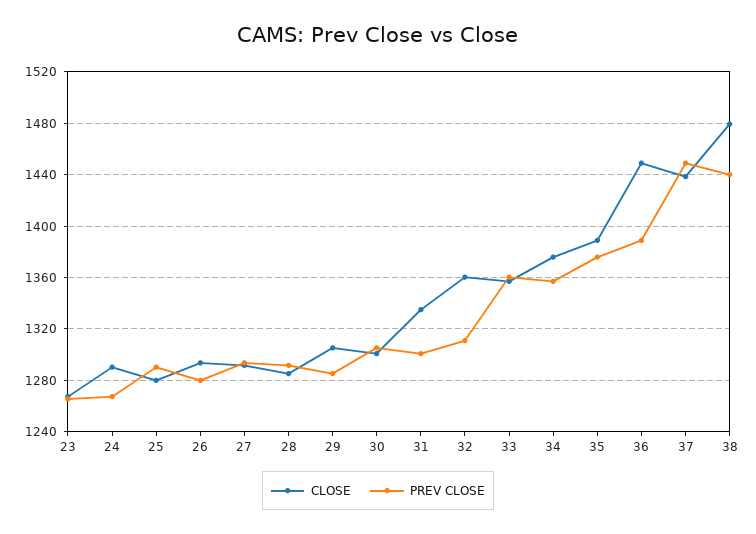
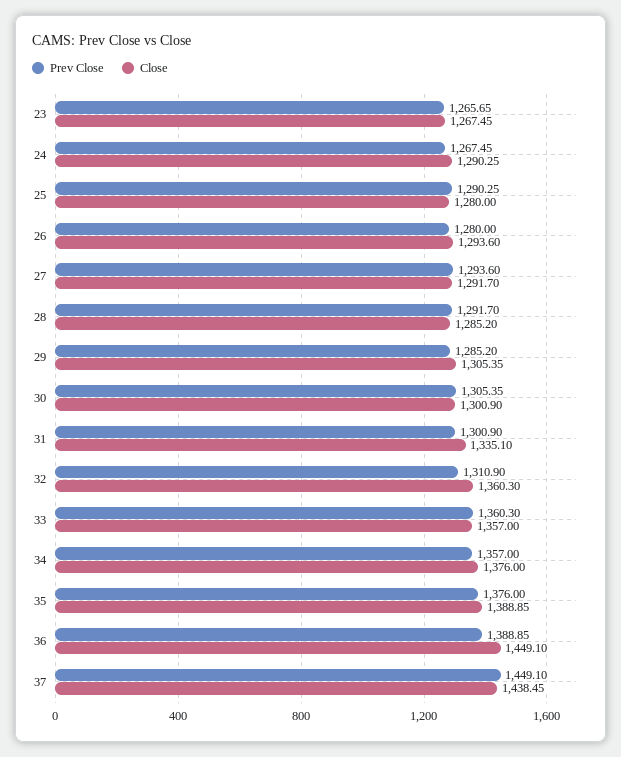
CLOSE, 38: 1480 -> none
PREV CLOSE, 38: 1440 -> none

